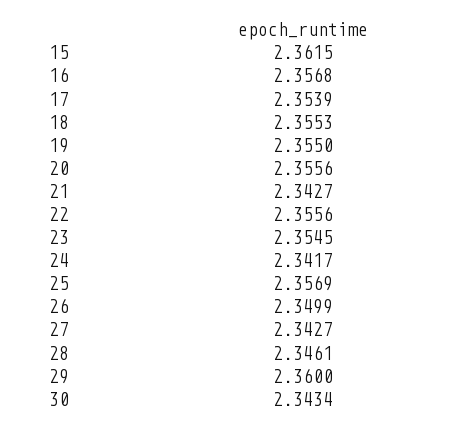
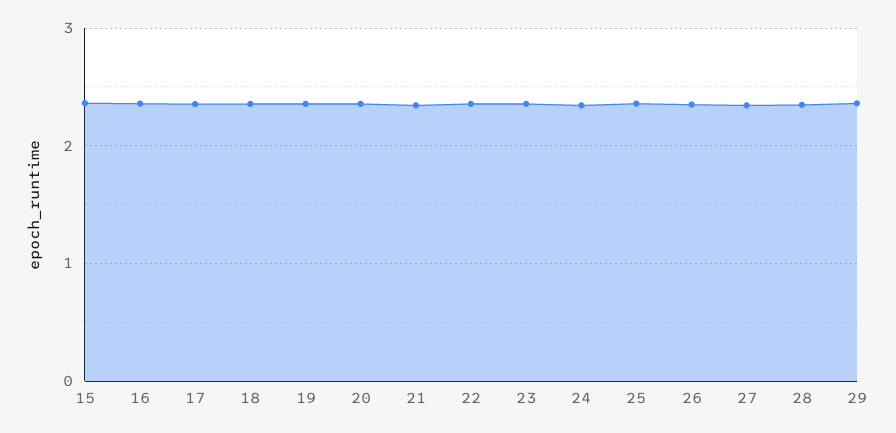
30: 2.3434 -> none

